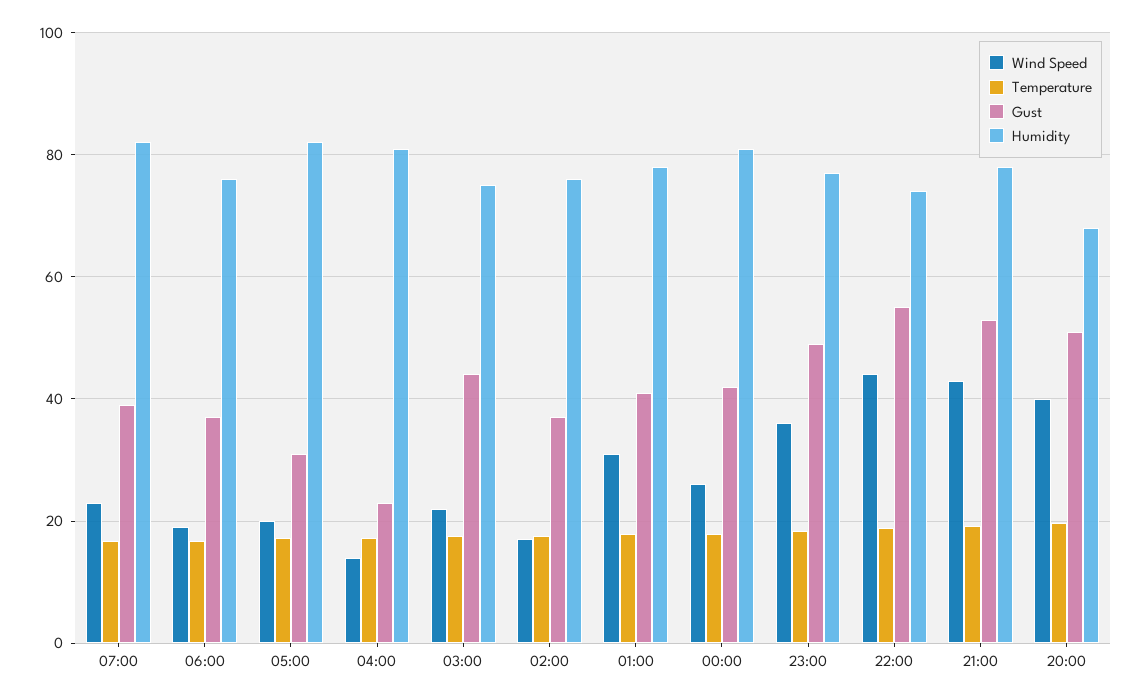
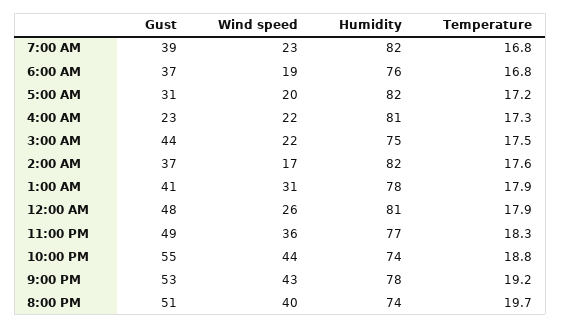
Wind Speed, 04:00: 14 -> 22
Humidity, 02:00: 76 -> 82
Gust, 00:00: 42 -> 48
Humidity, 20:00: 68 -> 74

